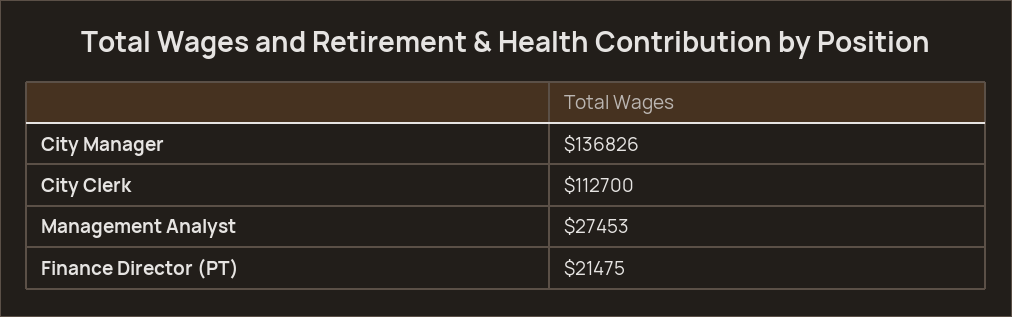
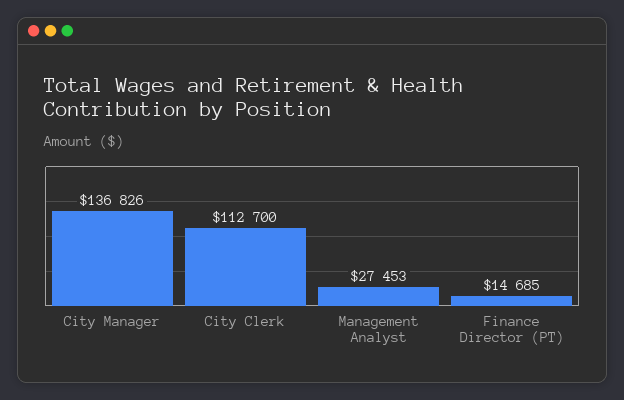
Finance Director (PT): 21475 -> 14685

